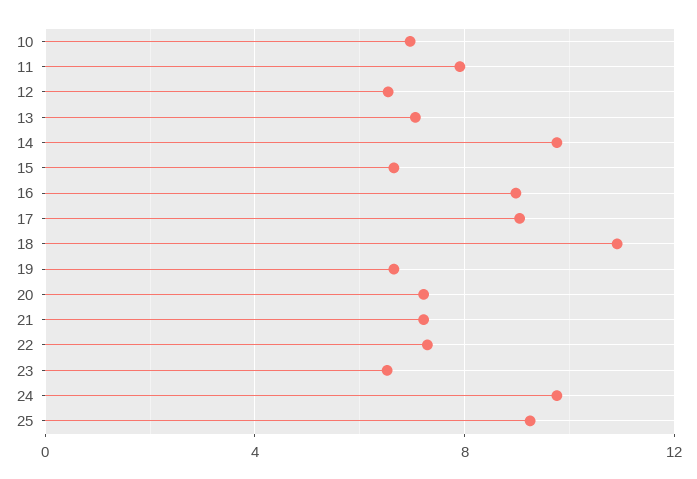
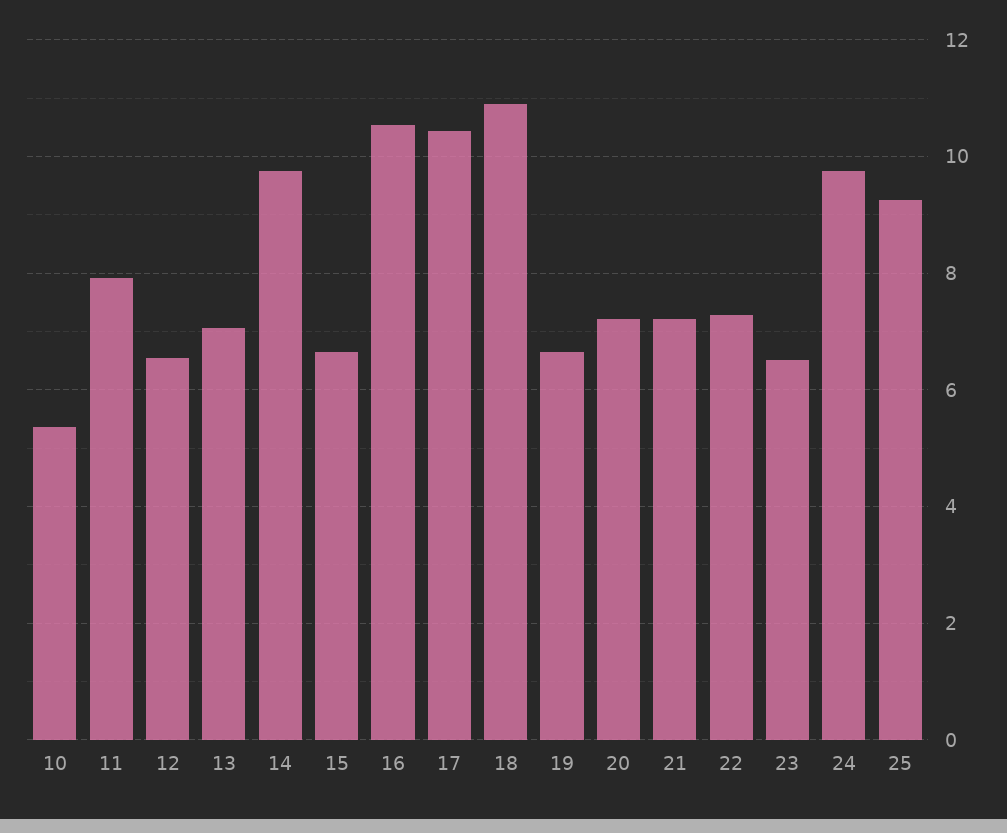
10: 7 -> 5.4
16: 9 -> 10.6
17: 9 -> 10.4

